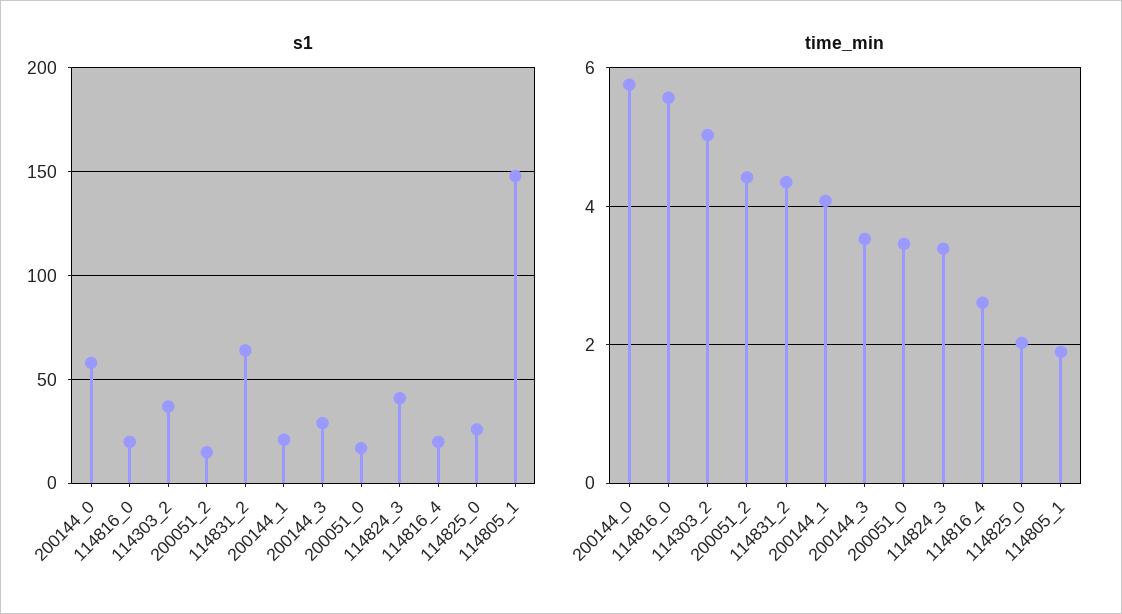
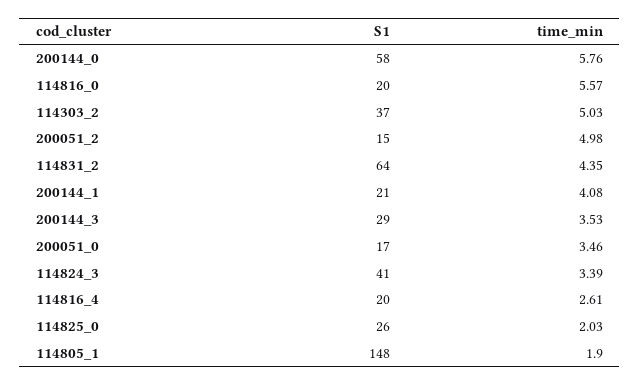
time_min, 200051_2: 4.4 -> 4.98

